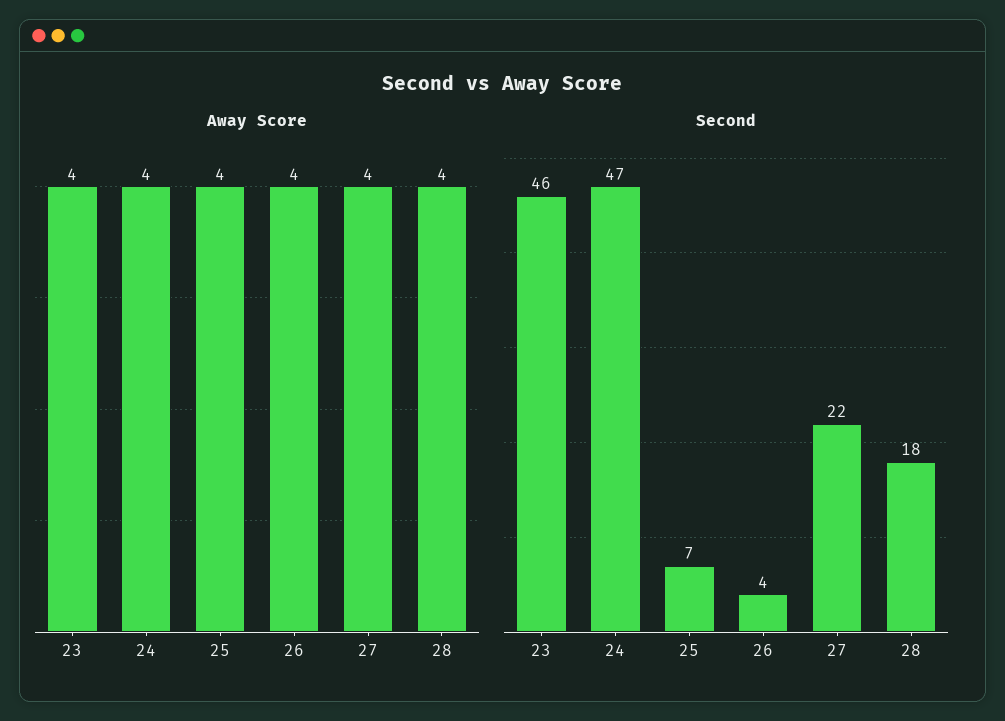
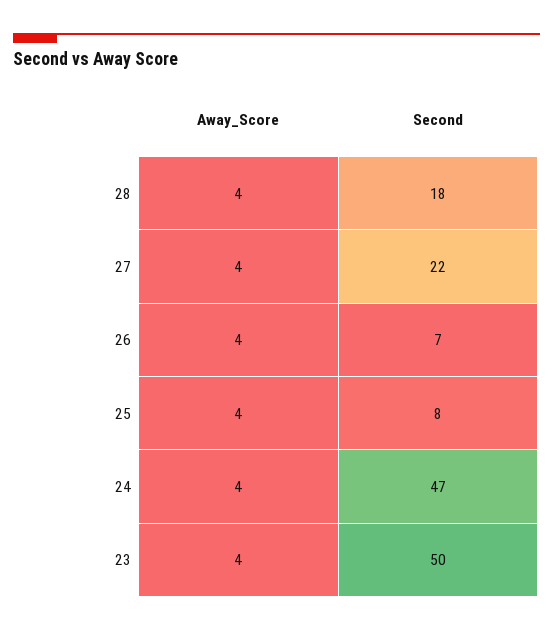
Second, 23: 46 -> 50
Second, 25: 7 -> 8
Second, 26: 4 -> 7

